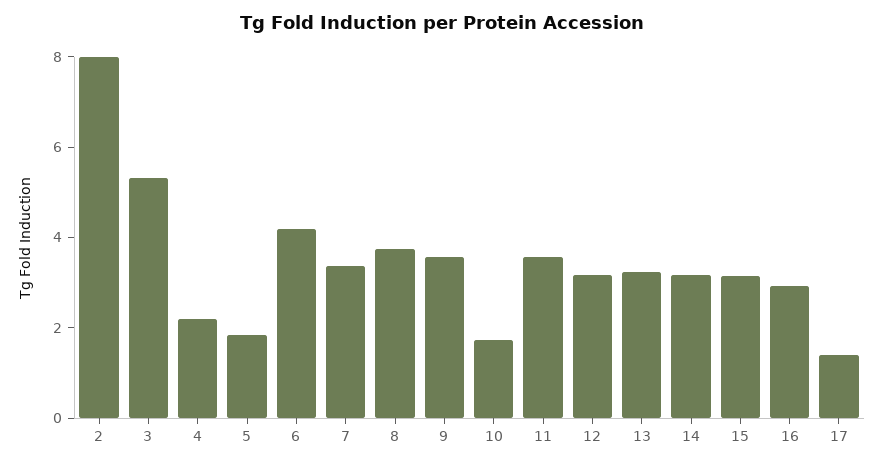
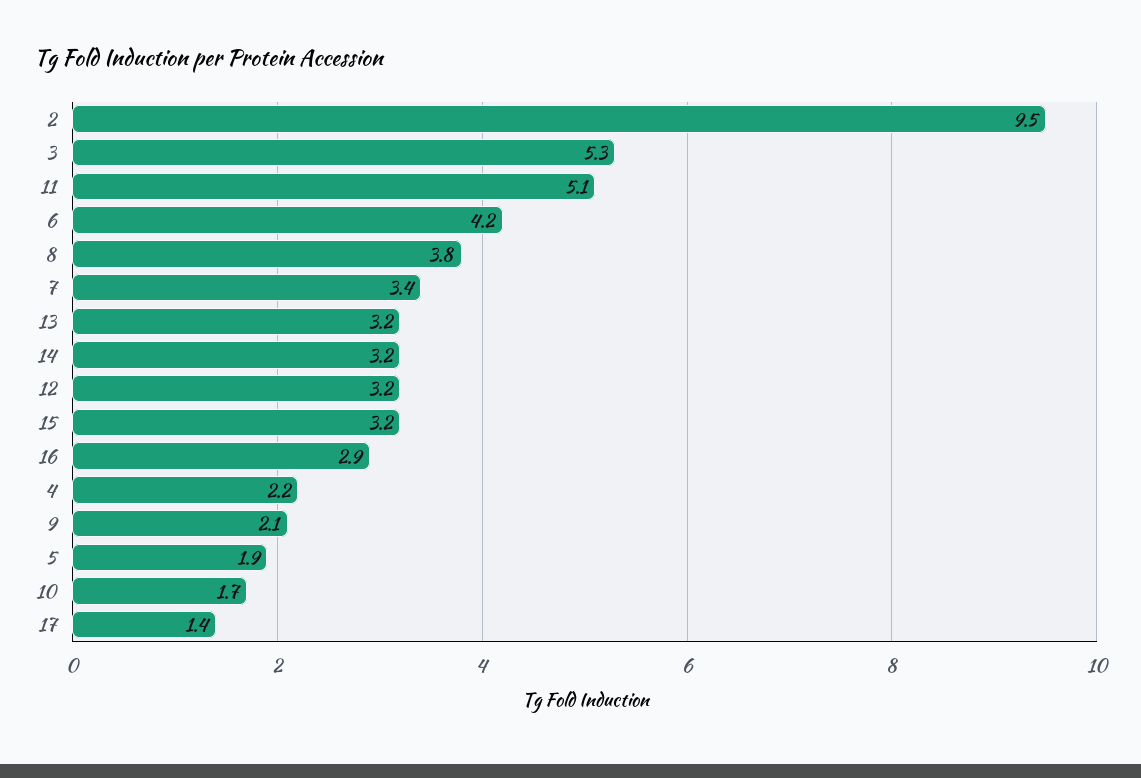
2: 8 -> 9.5
9: 3.5 -> 2.1
11: 3.5 -> 5.1

